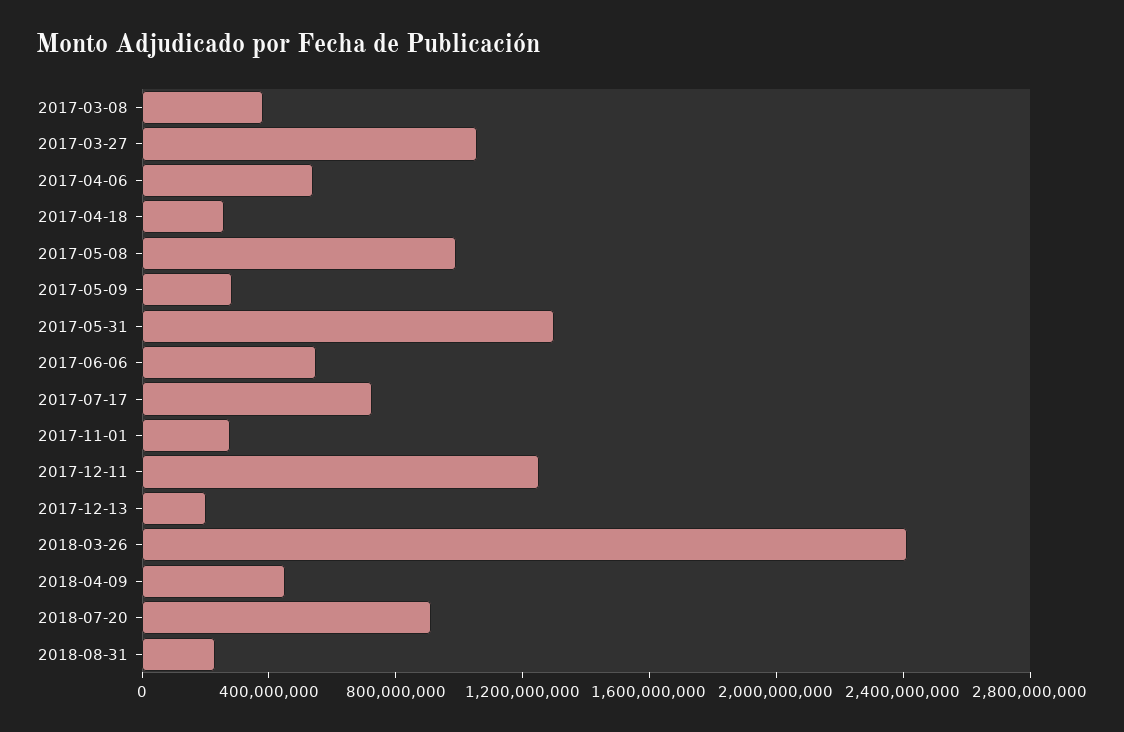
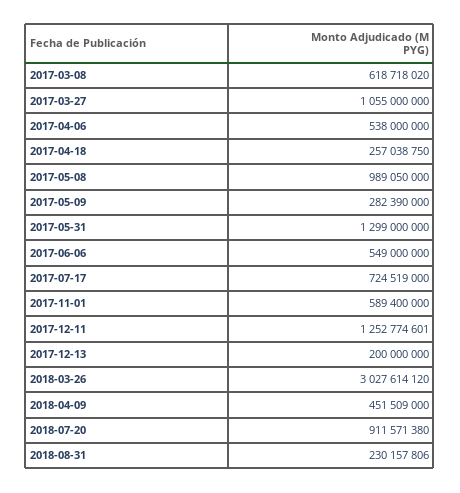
2017-03-08: 400000000 -> 618718020
2017-11-01: 300000000 -> 589400000
2018-03-26: 2400000000 -> 3027614120

